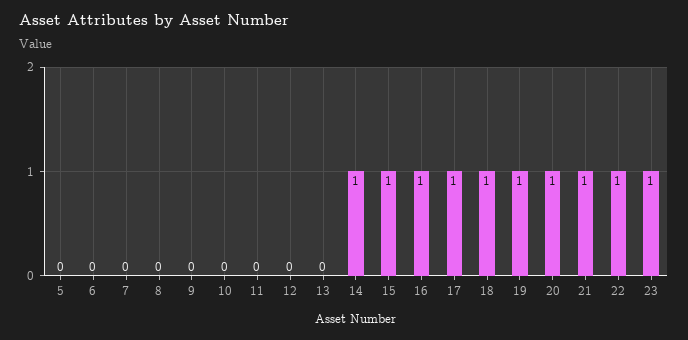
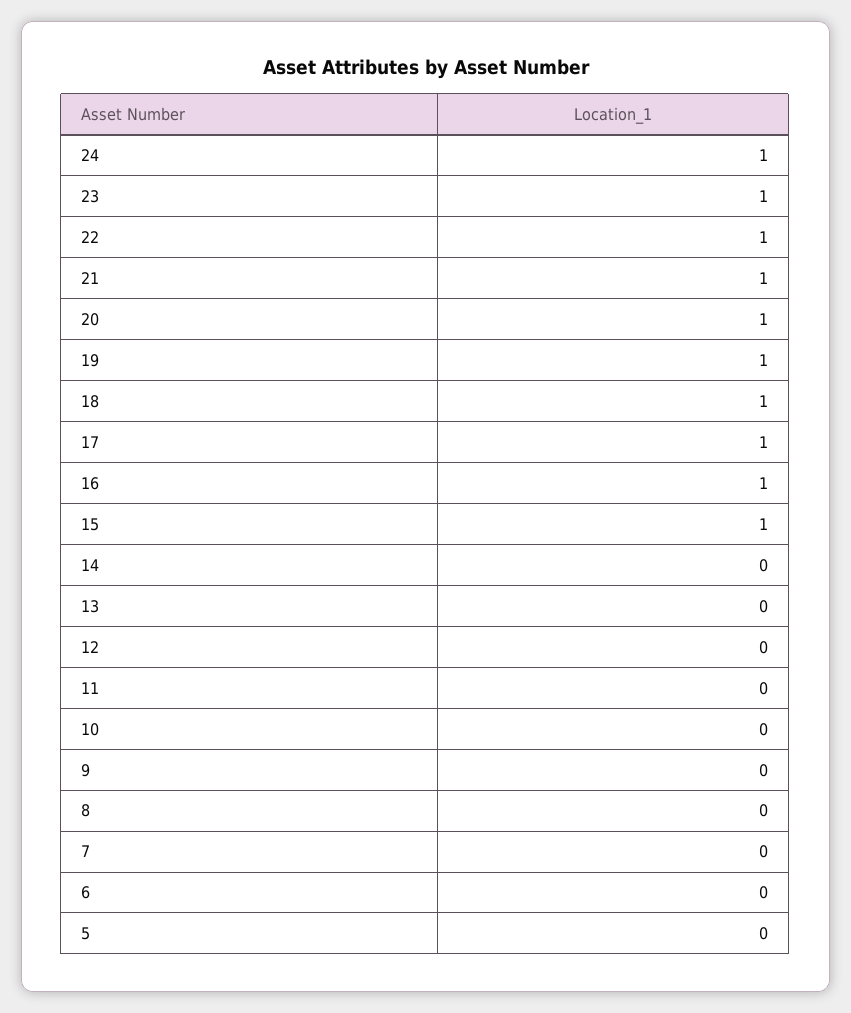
14: 1 -> 0
24: none -> 1

